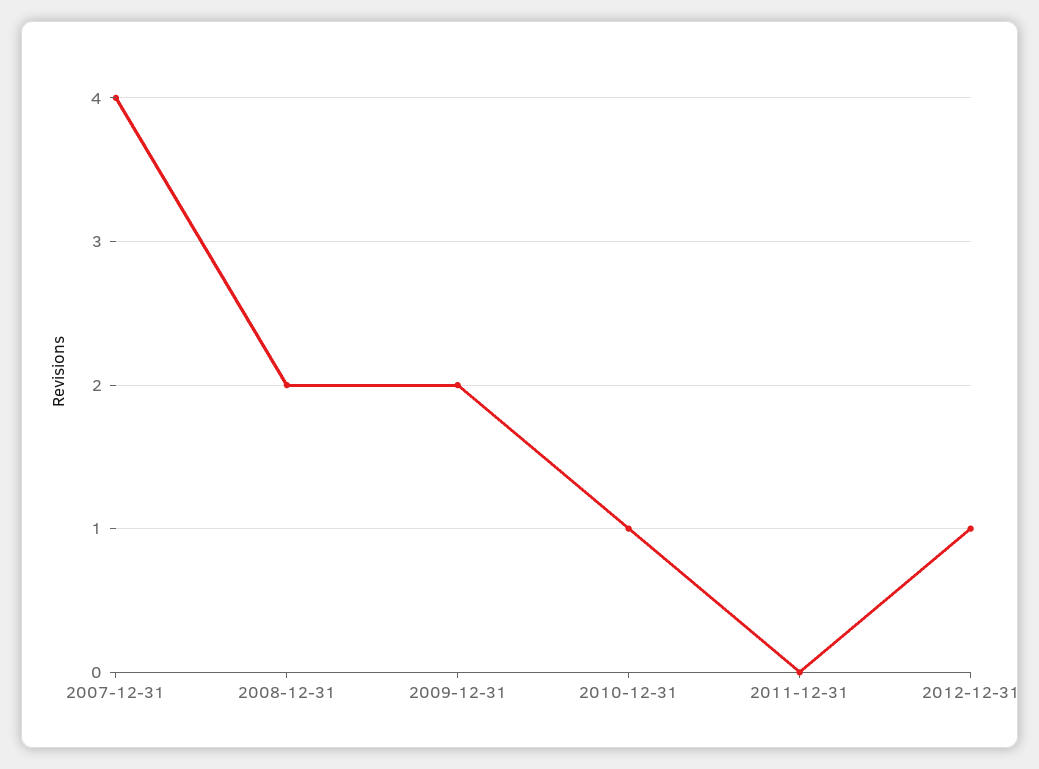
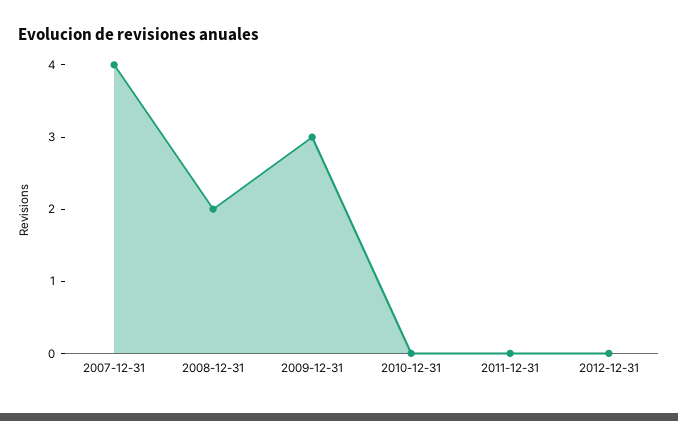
2009-12-31: 2 -> 3
2010-12-31: 1 -> 0
2012-12-31: 1 -> 0

